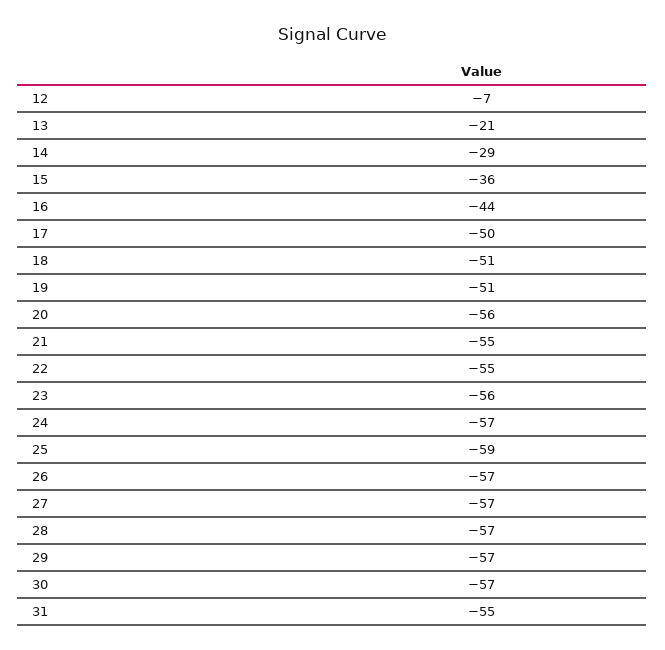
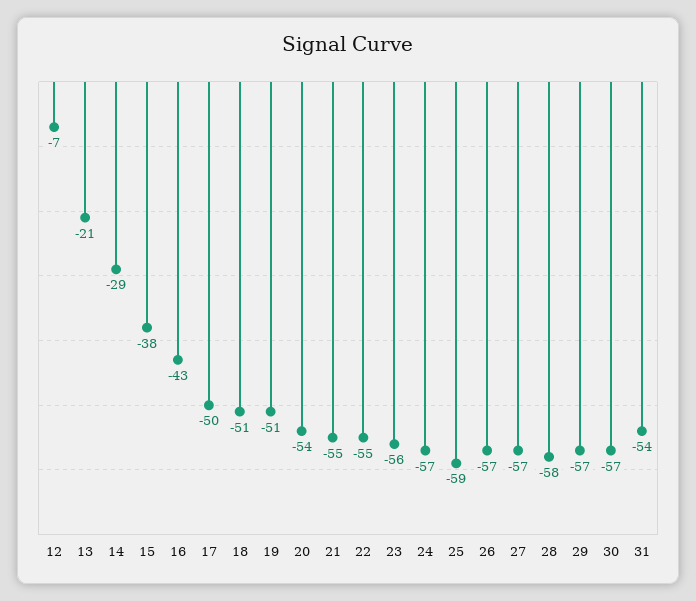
15: -36 -> -38
16: -44 -> -43
20: -56 -> -54
28: -57 -> -58
31: -55 -> -54

